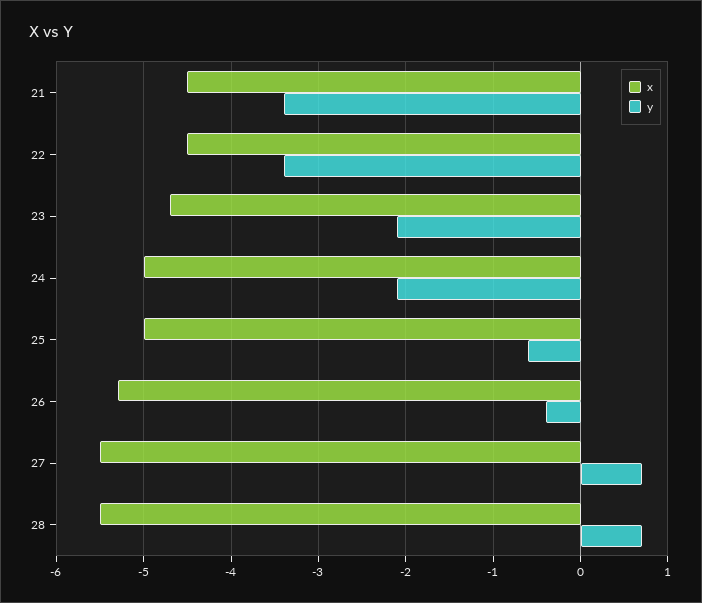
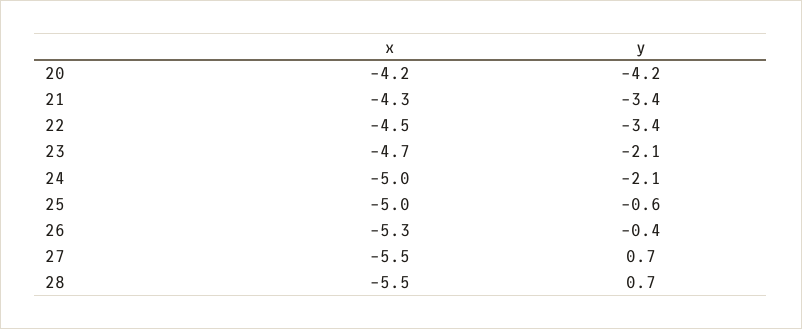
x, 21: -4.5 -> -4.3
x, 20: none -> -4.2
y, 20: none -> -4.2

